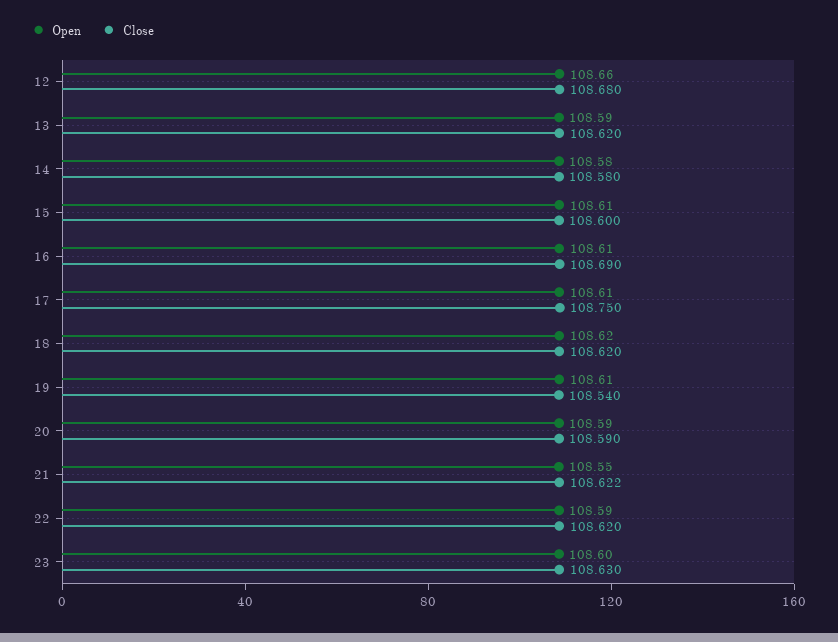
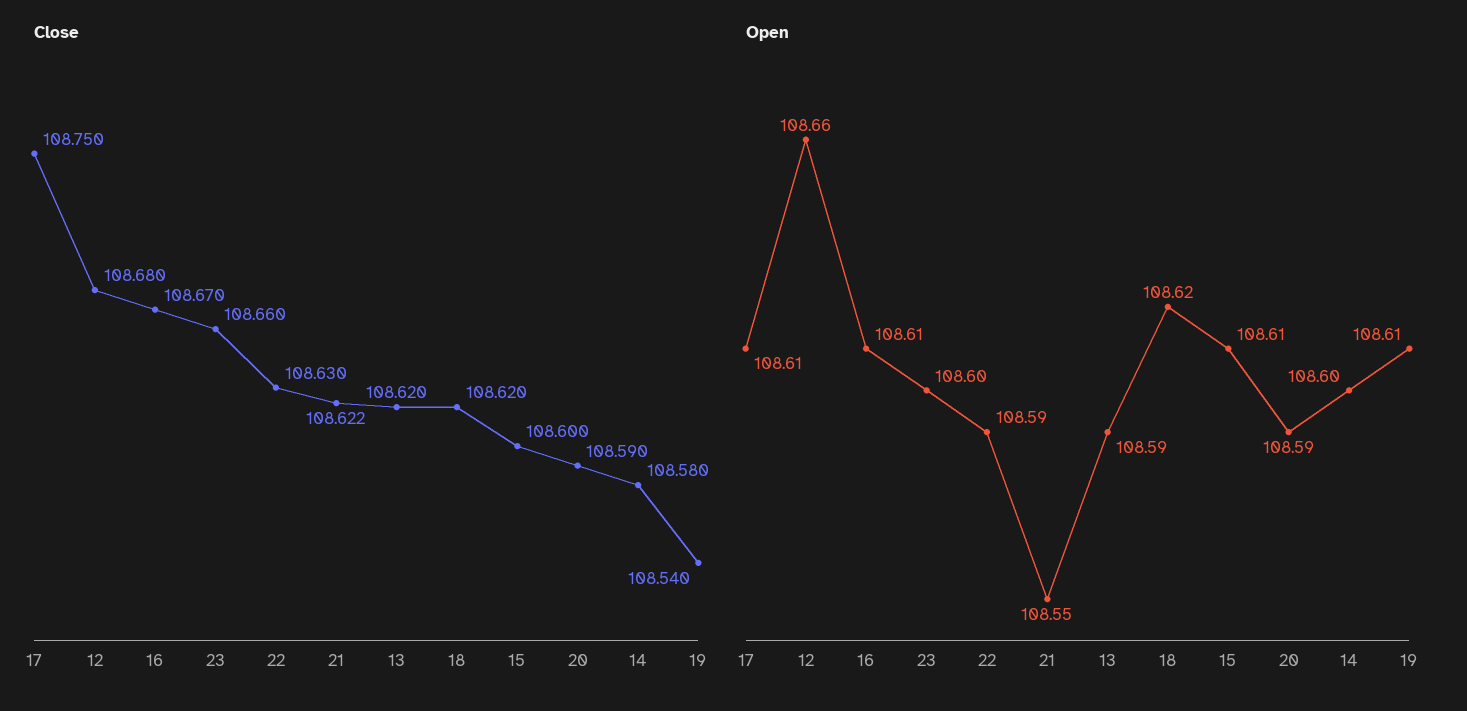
Open, 14: 108.58 -> 108.6
Close, 16: 108.69 -> 108.67
Close, 22: 108.62 -> 108.63
Close, 23: 108.63 -> 108.66

